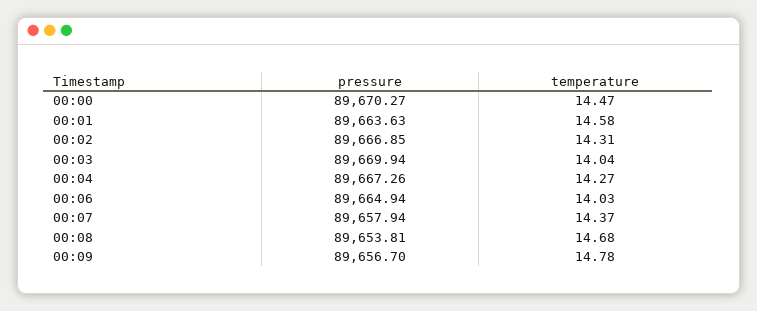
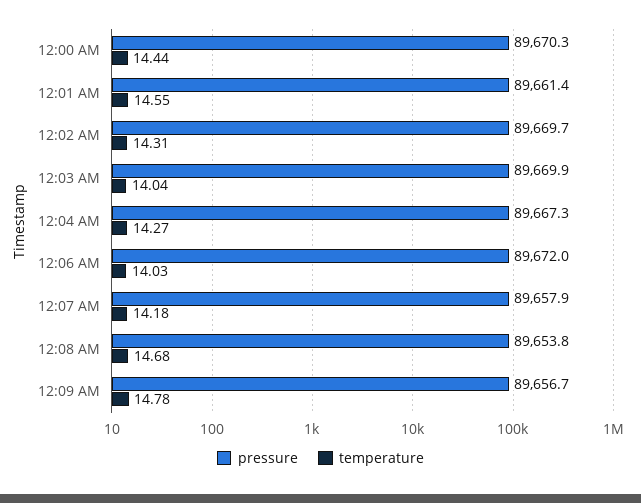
temperature, 00:00: 14.47 -> 14.44
pressure, 00:01: 89663.63 -> 89661.4
temperature, 00:01: 14.58 -> 14.55
pressure, 00:02: 89666.85 -> 89669.7
pressure, 00:06: 89664.94 -> 89672
temperature, 00:07: 14.37 -> 14.18

